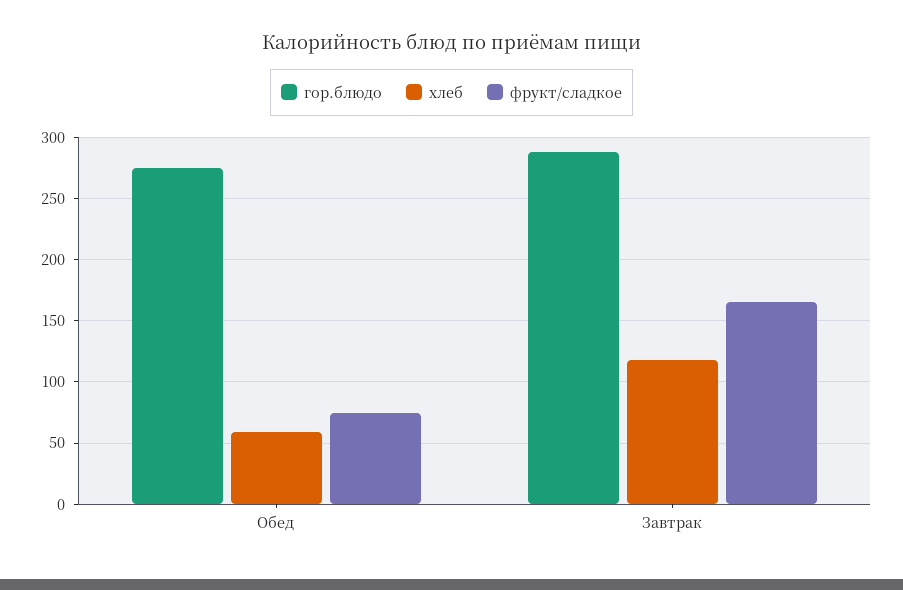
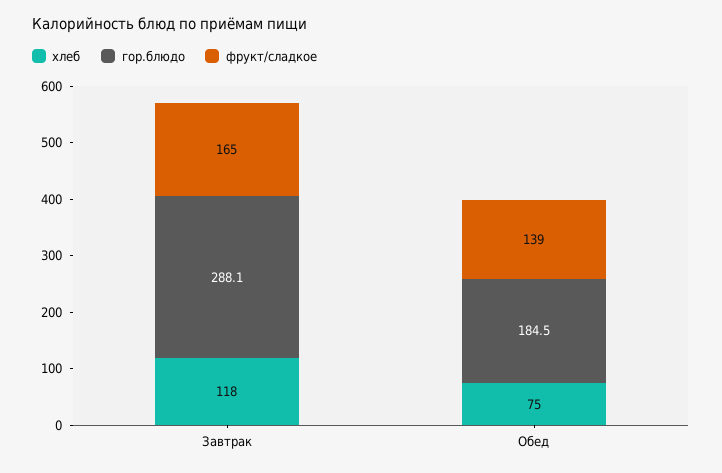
гор.блюдо, Обед: 275 -> 184.5
хлеб, Обед: 60 -> 75
фрукт/сладкое, Обед: 75 -> 139

